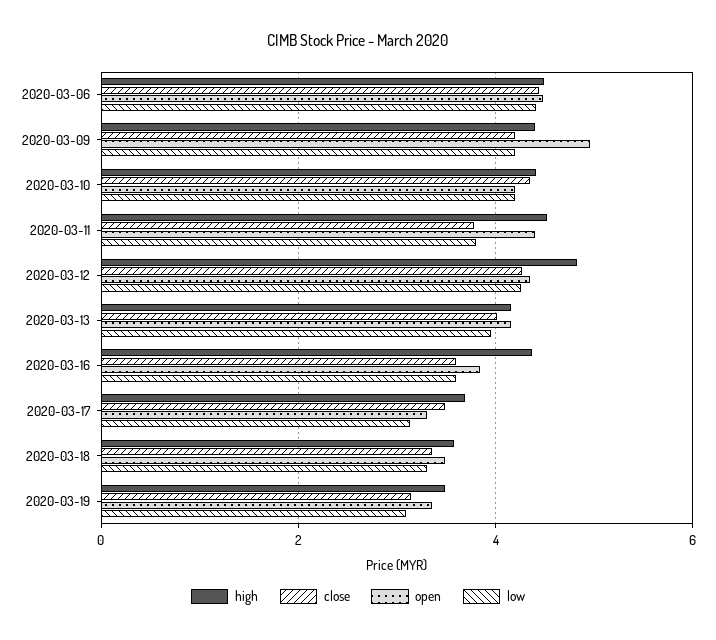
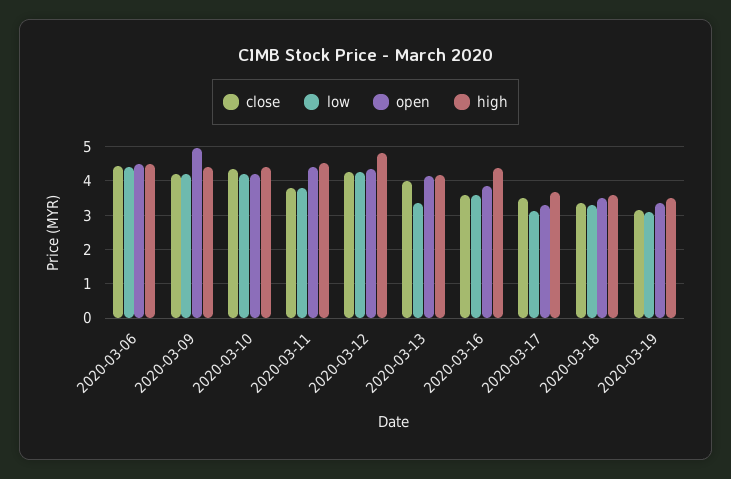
low, 2020-03-13: 4 -> 3.4

